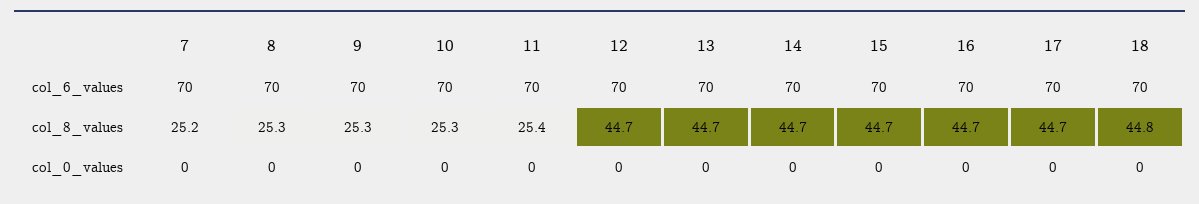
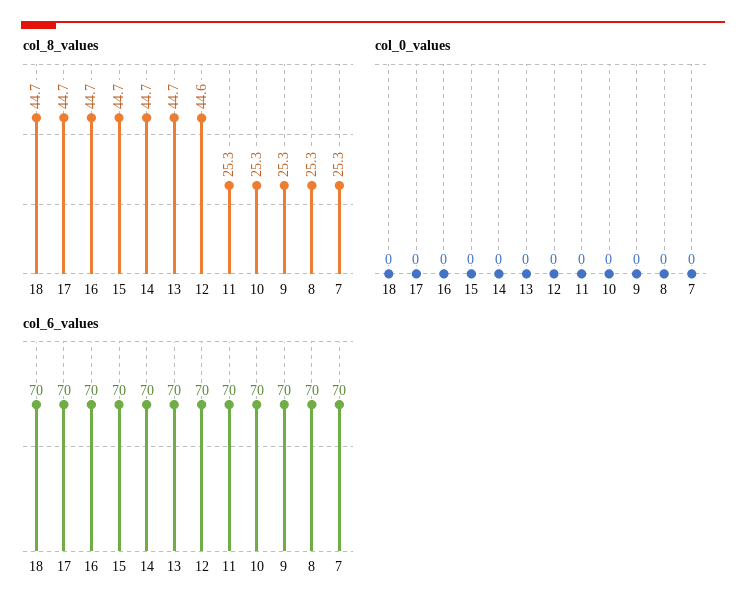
col_8_values, 7: 25.2 -> 25.3
col_8_values, 11: 25.4 -> 25.3
col_8_values, 12: 44.7 -> 44.6
col_8_values, 18: 44.8 -> 44.7

